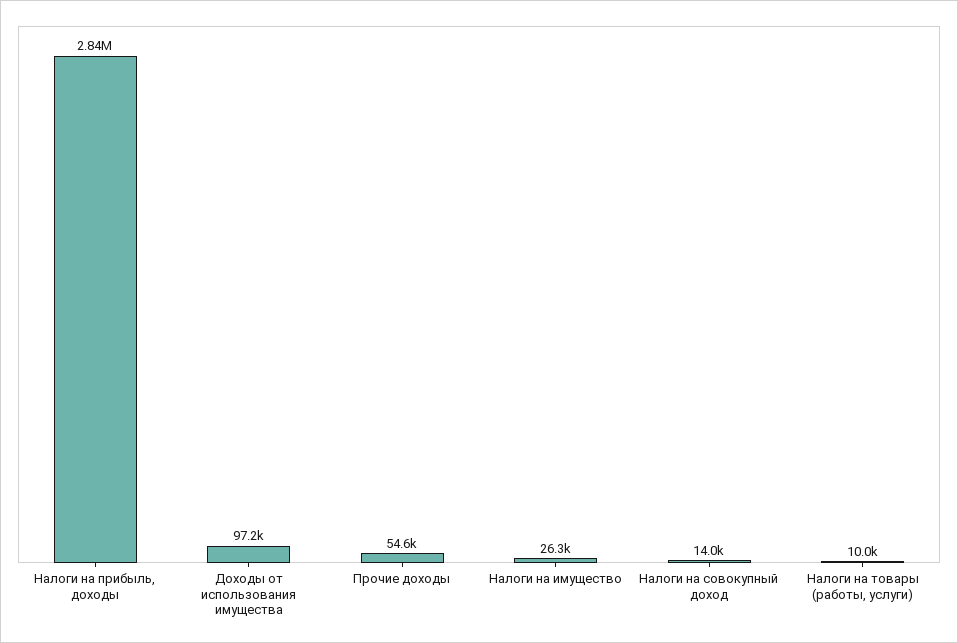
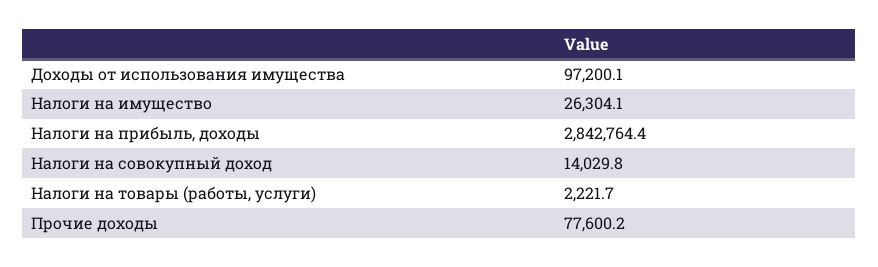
Прочие доходы: 54600 -> 77600.2
Налоги на товары (работы, услуги): 10000 -> 2221.7

